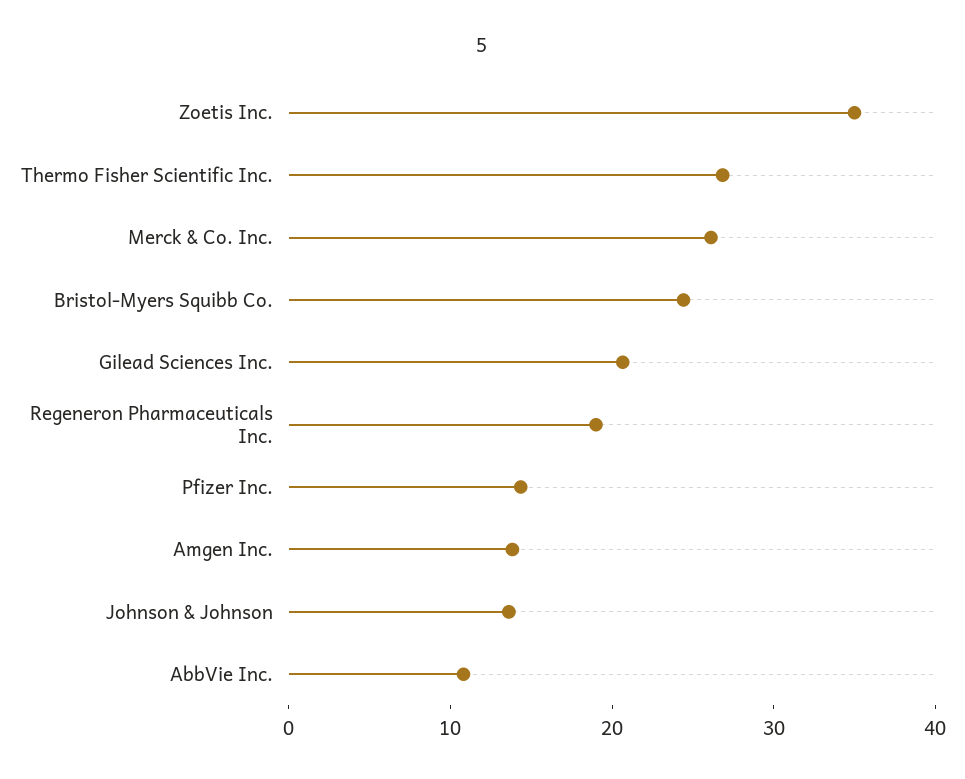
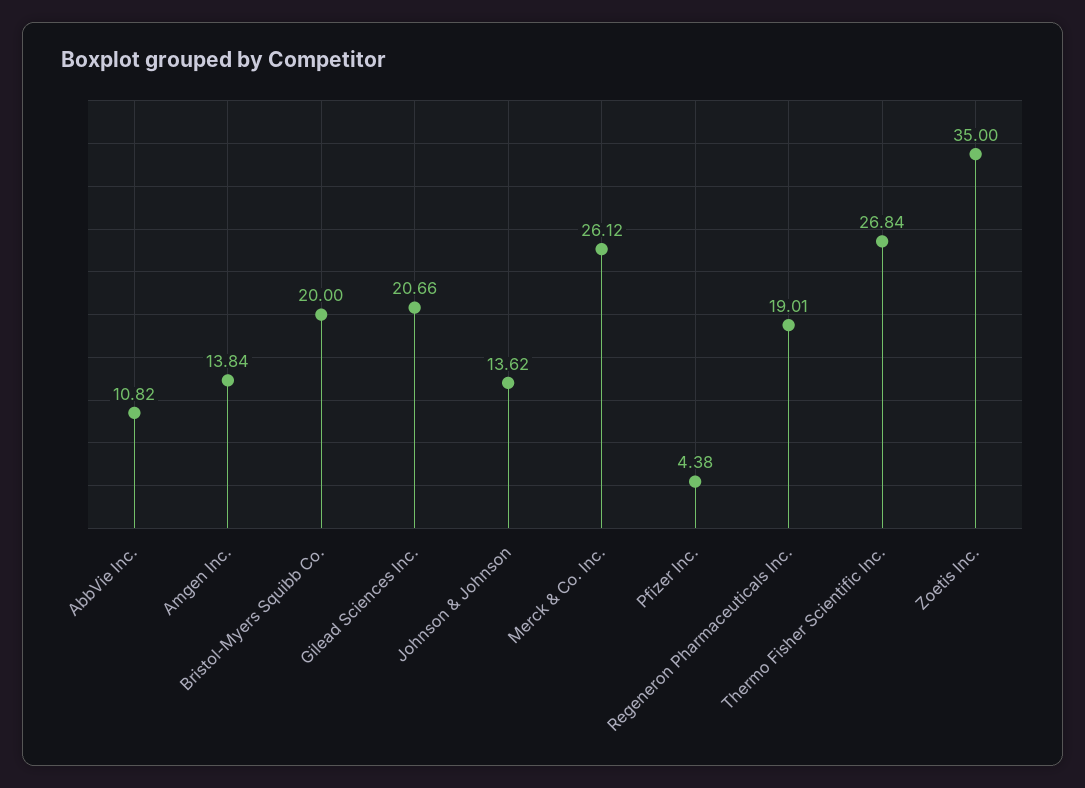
Bristol-Myers Squibb Co.: 24 -> 20
Pfizer Inc.: 14 -> 4.38

